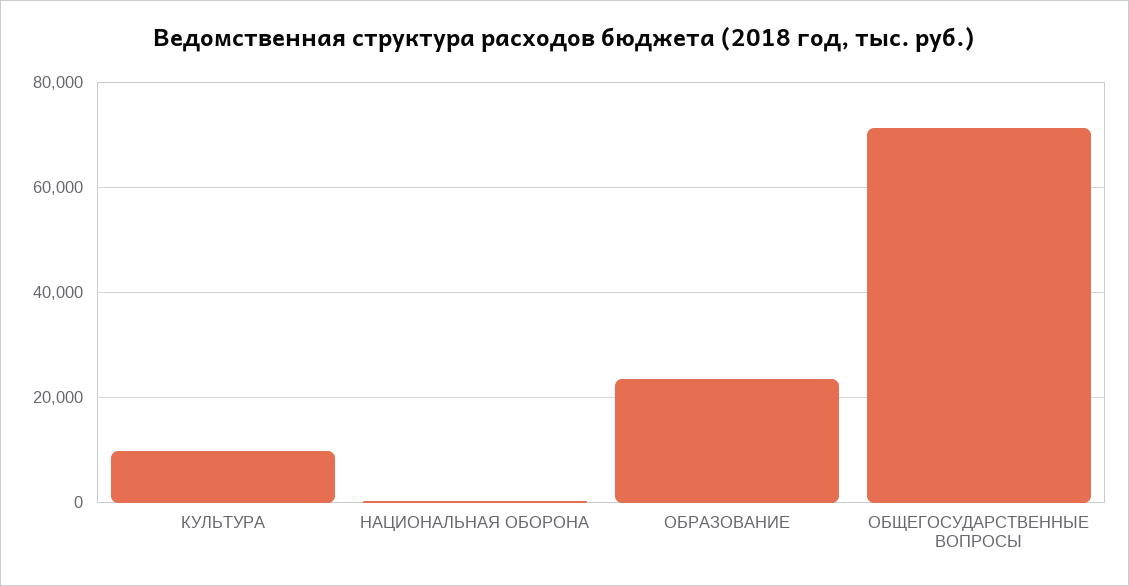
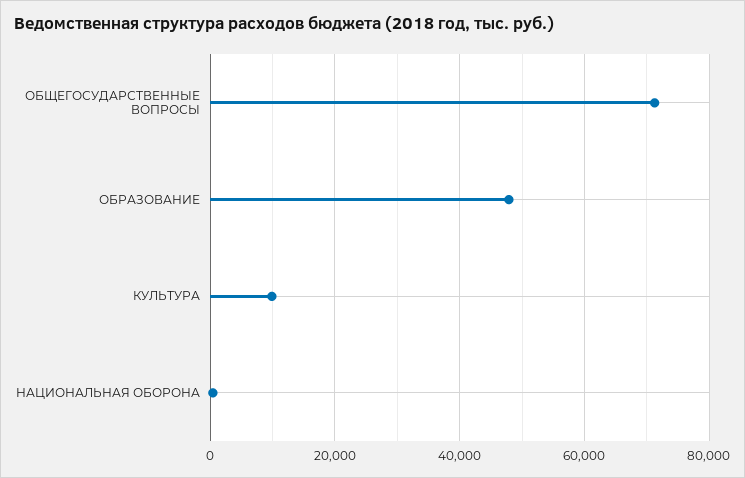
ОБРАЗОВАНИЕ: 24000 -> 48000

